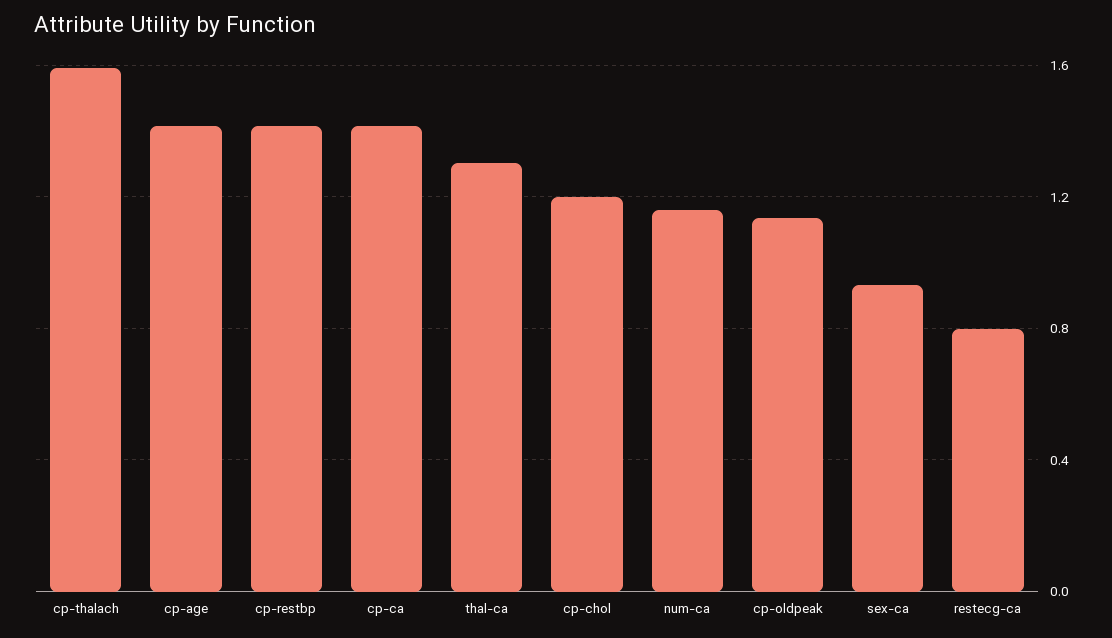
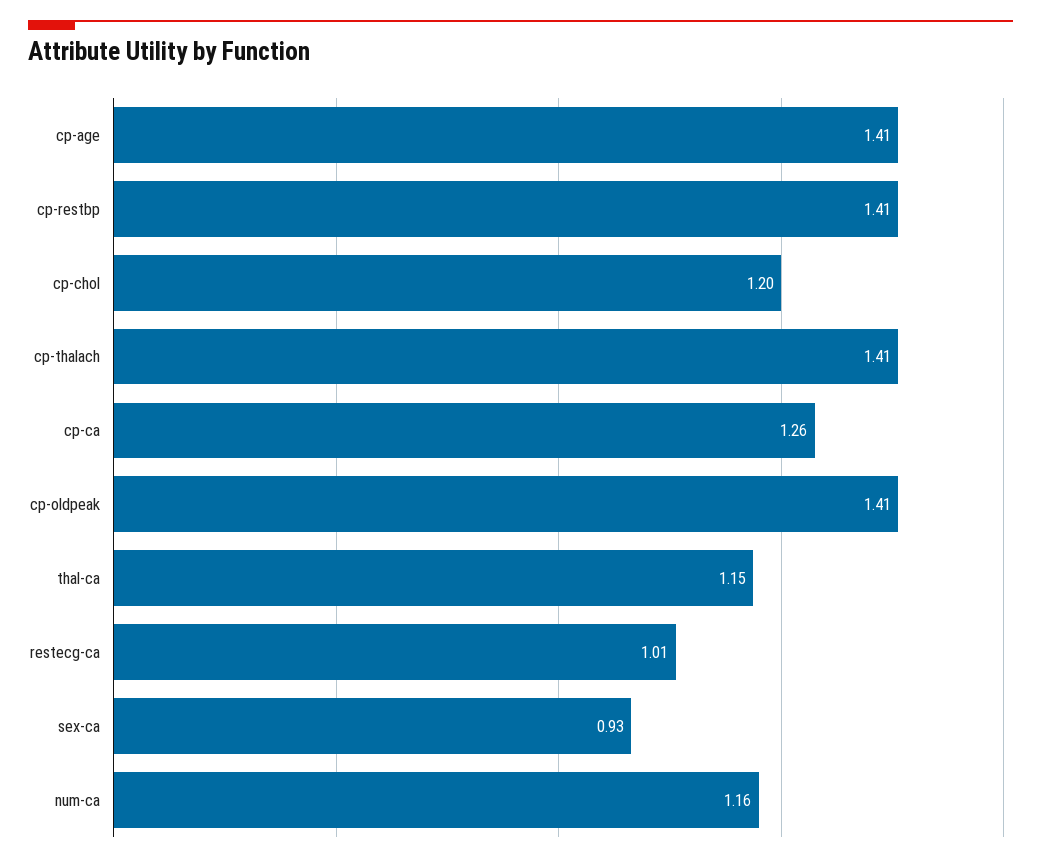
cp-thalach: 1.6 -> 1.41
cp-ca: 1.4 -> 1.26
thal-ca: 1.3 -> 1.15
cp-oldpeak: 1.15 -> 1.41
restecg-ca: 0.8 -> 1.01

